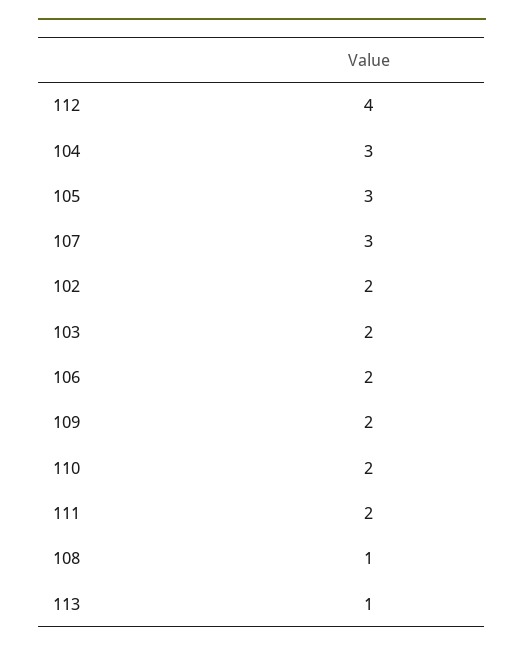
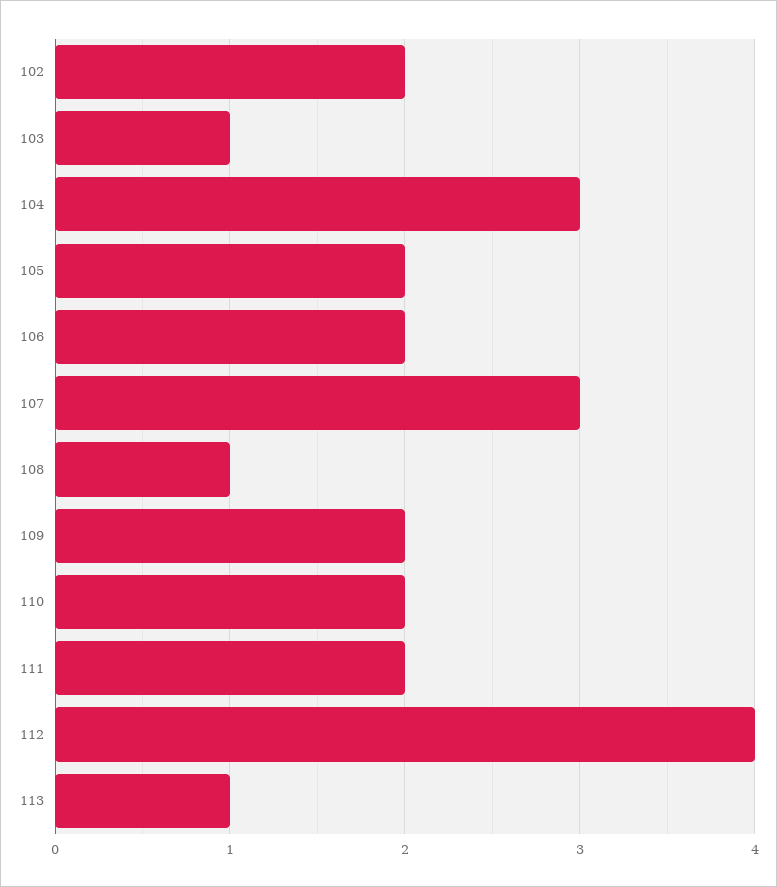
105: 3 -> 2
103: 2 -> 1

